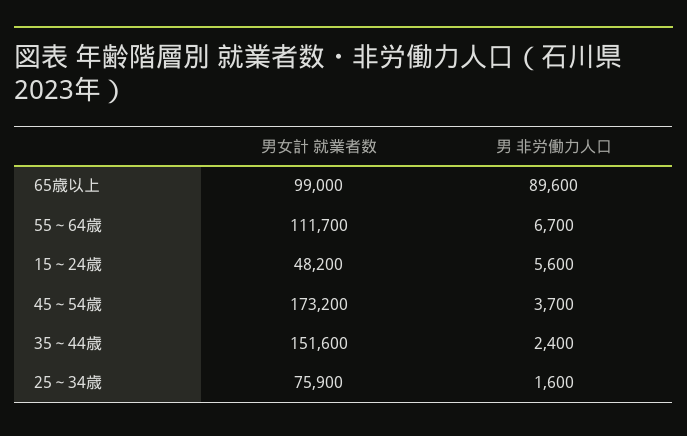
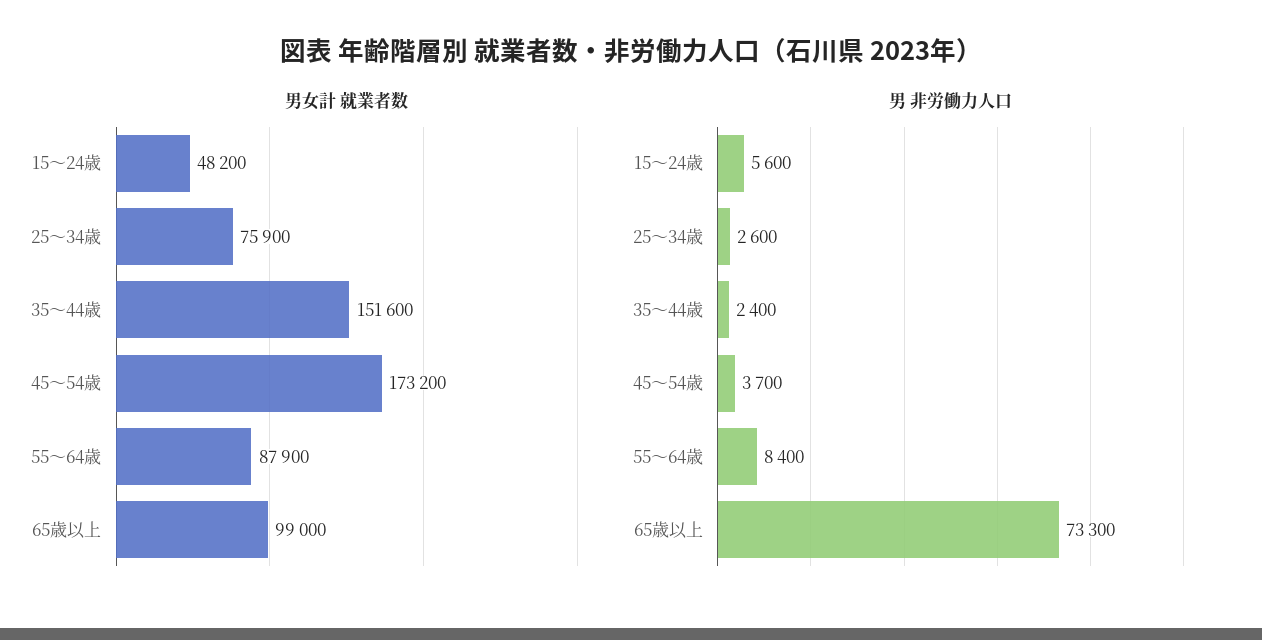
男 非労働力人口, 65歳以上: 89600 -> 73300
男女計 就業者数, 55～64歳: 111700 -> 87900
男 非労働力人口, 55～64歳: 6700 -> 8400
男 非労働力人口, 25～34歳: 1600 -> 2600

